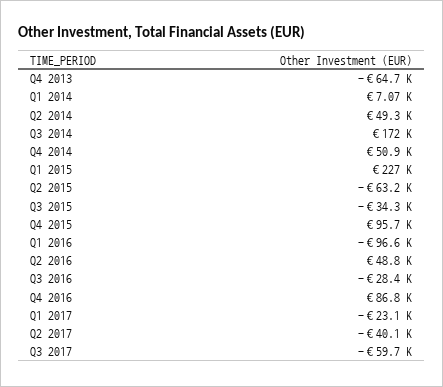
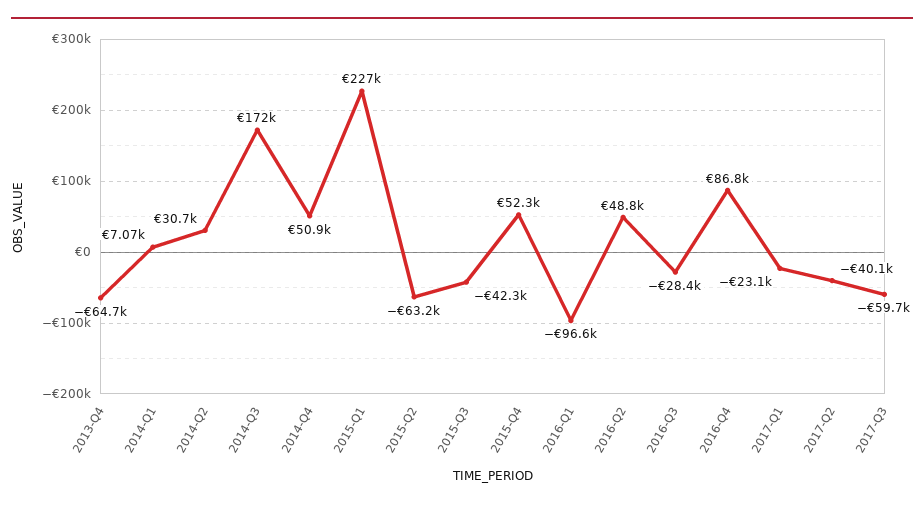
Q2 2014: 49300 -> 30700
Q3 2015: -34300 -> -42300
Q4 2015: 95700 -> 52300

